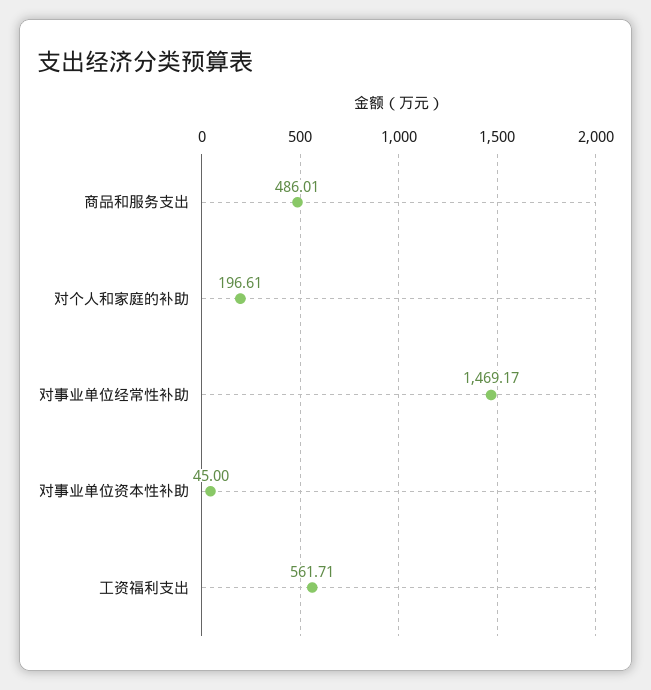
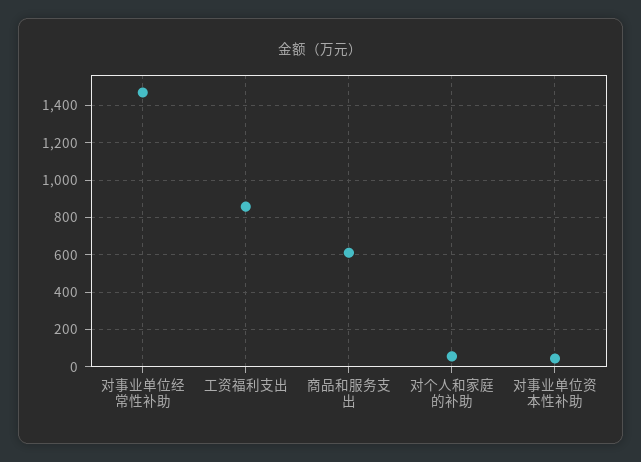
商品和服务支出: 486.01 -> 600
对个人和家庭的补助: 196.61 -> 50
工资福利支出: 561.71 -> 850

